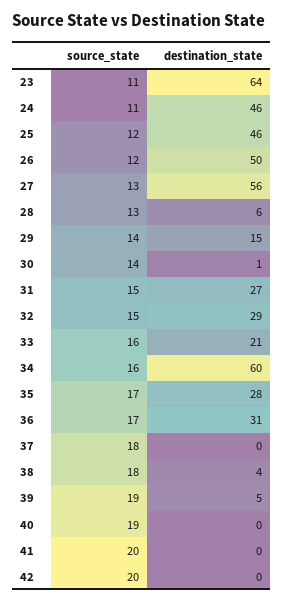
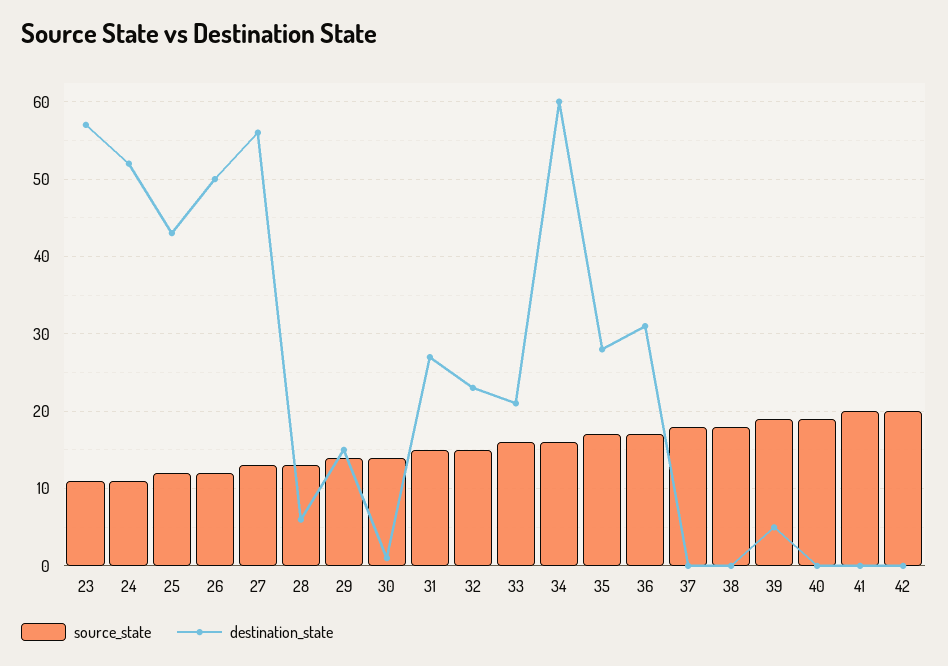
destination_state, 23: 64 -> 57
destination_state, 24: 46 -> 52
destination_state, 25: 46 -> 43
destination_state, 32: 29 -> 23
destination_state, 38: 4 -> 0

